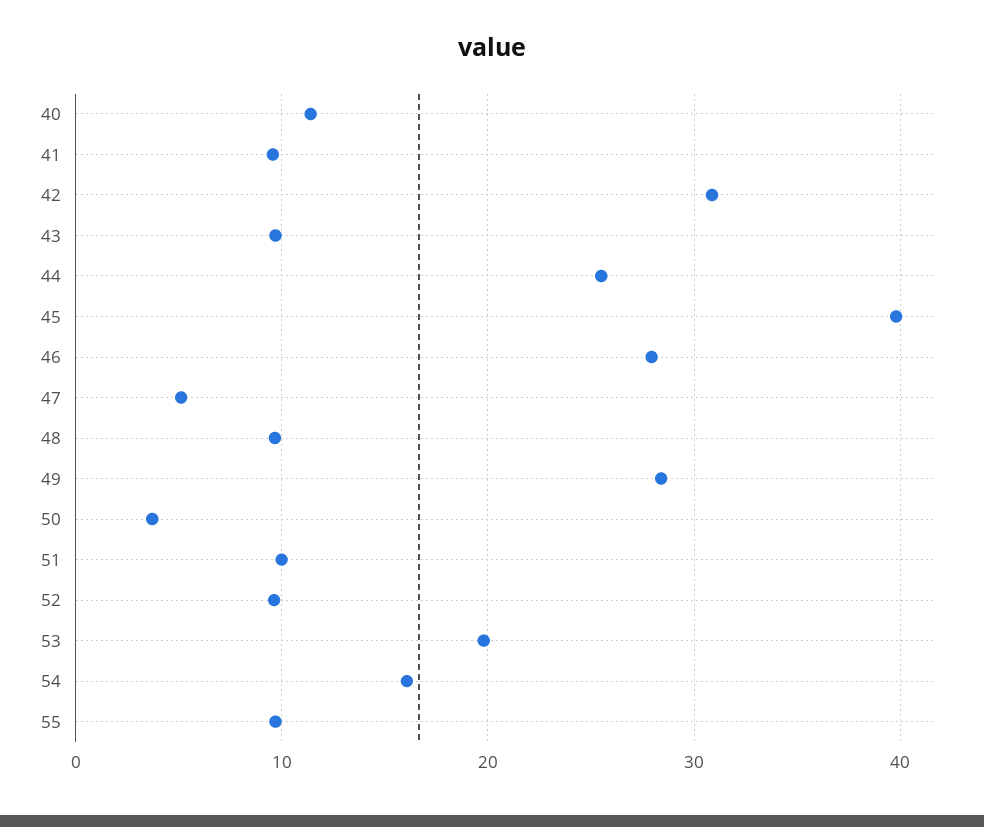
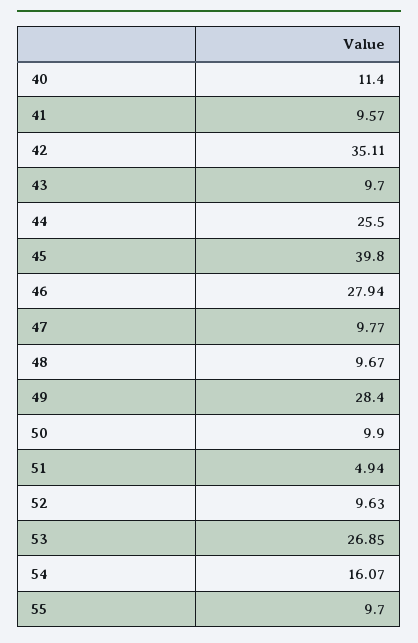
42: 31 -> 35.11
47: 5 -> 9.77
50: 4 -> 9.9
51: 10 -> 4.94
53: 20 -> 26.85

